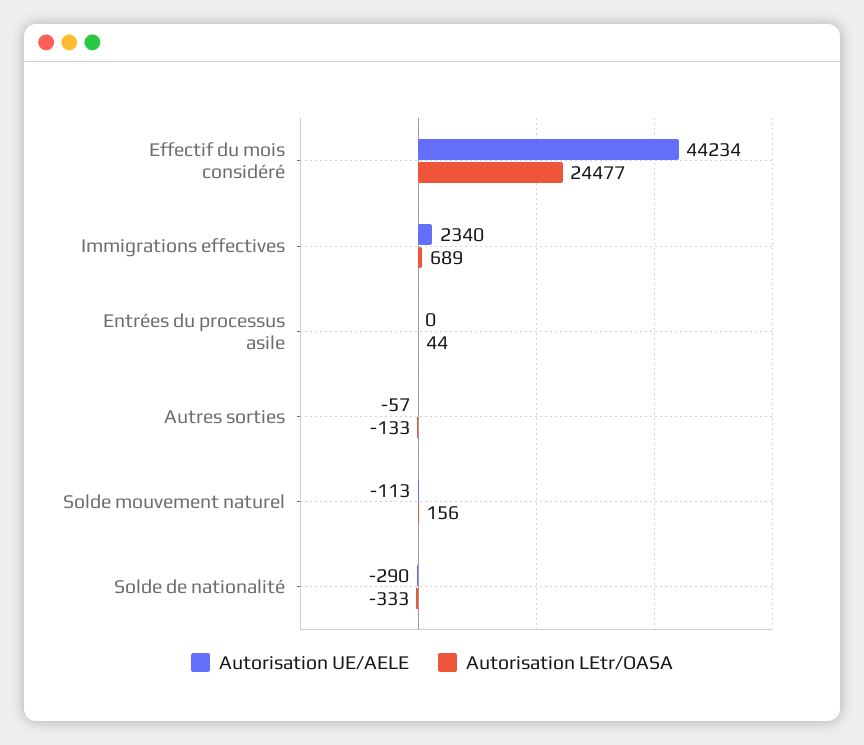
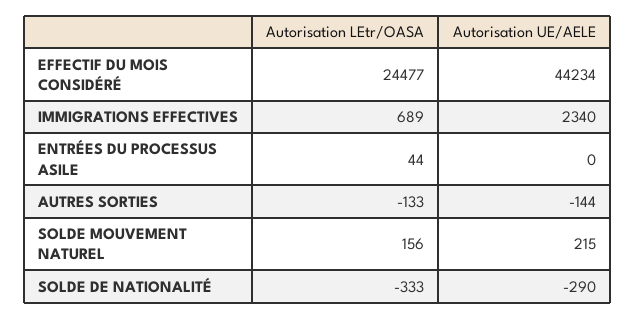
Autorisation UE/AELE, Autres sorties: -57 -> -144
Autorisation UE/AELE, Solde mouvement naturel: -113 -> 215

